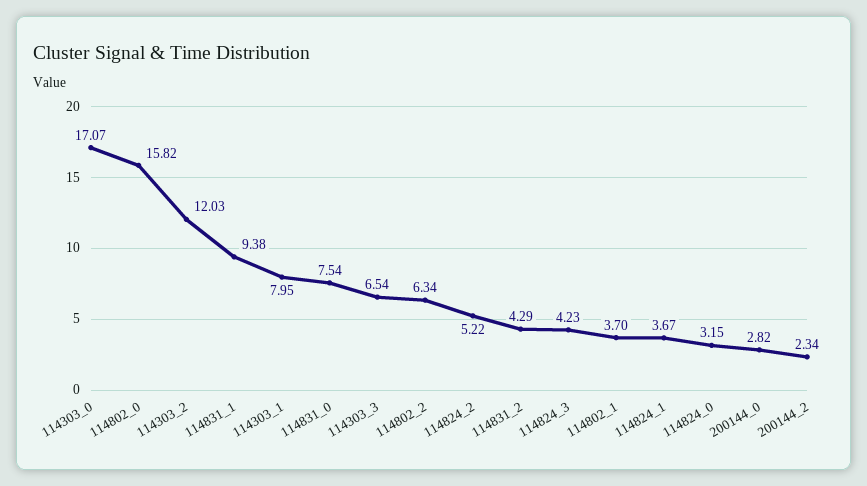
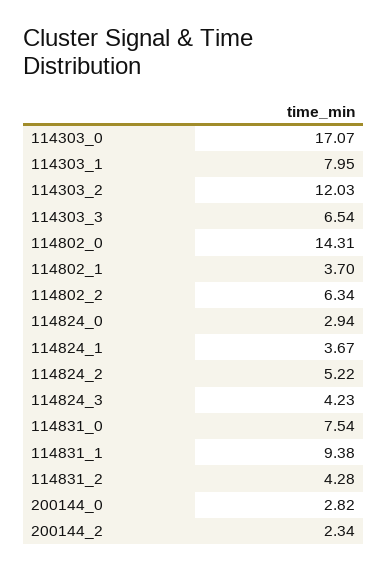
114802_0: 15.82 -> 14.31
114831_2: 4.29 -> 4.28
114824_0: 3.15 -> 2.94

